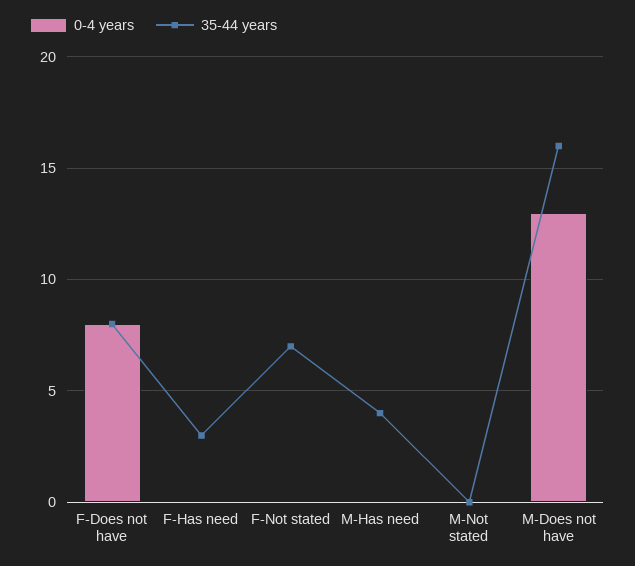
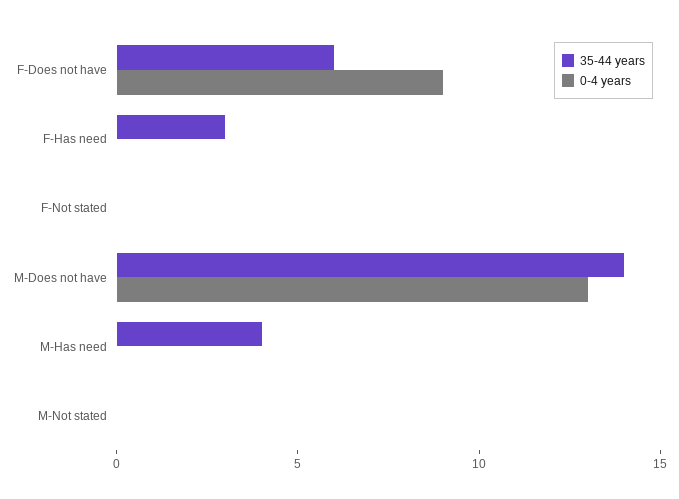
0-4 years, F-Does not have: 8 -> 9
35-44 years, F-Does not have: 8 -> 6
35-44 years, F-Not stated: 7 -> 0
35-44 years, M-Does not have: 16 -> 14

